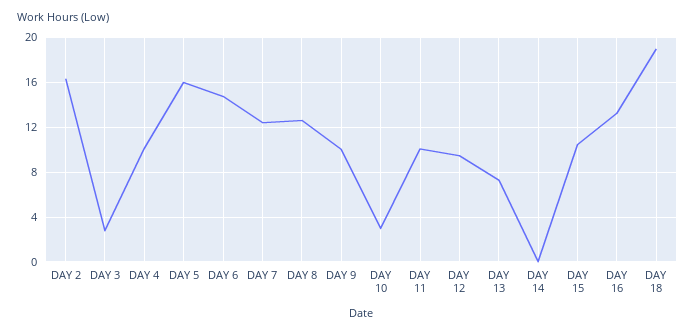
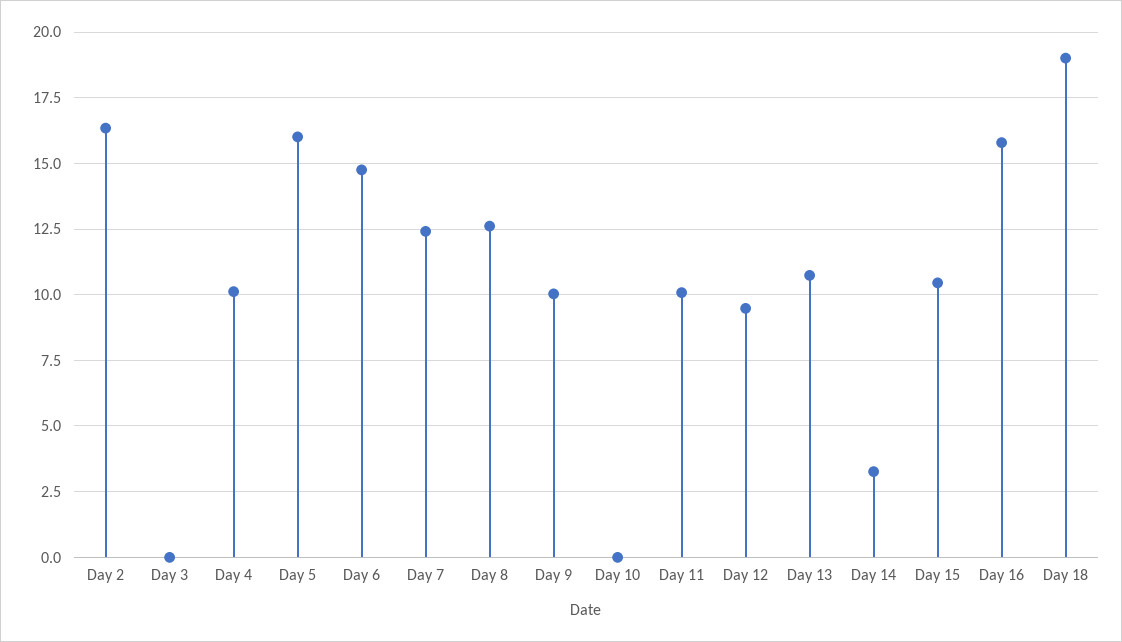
DAY 3: 3 -> 0
DAY 10: 3 -> 0
DAY 13: 7 -> 10.75
DAY 14: 0 -> 3.25
DAY 16: 13 -> 15.75

